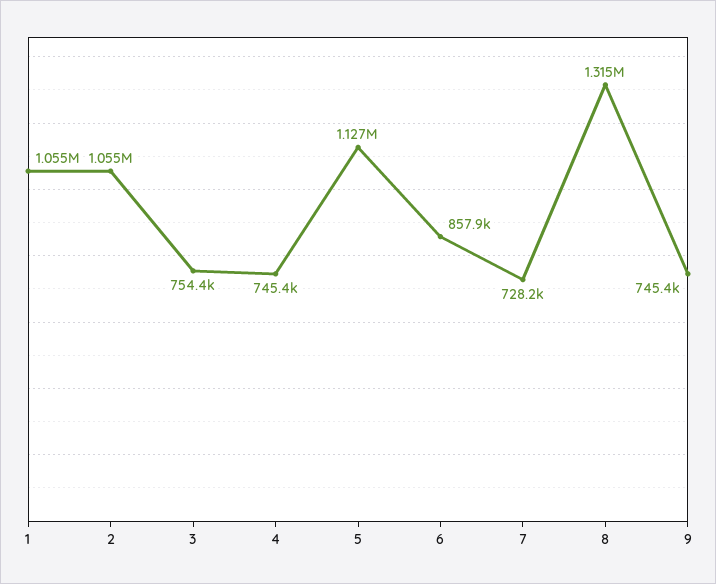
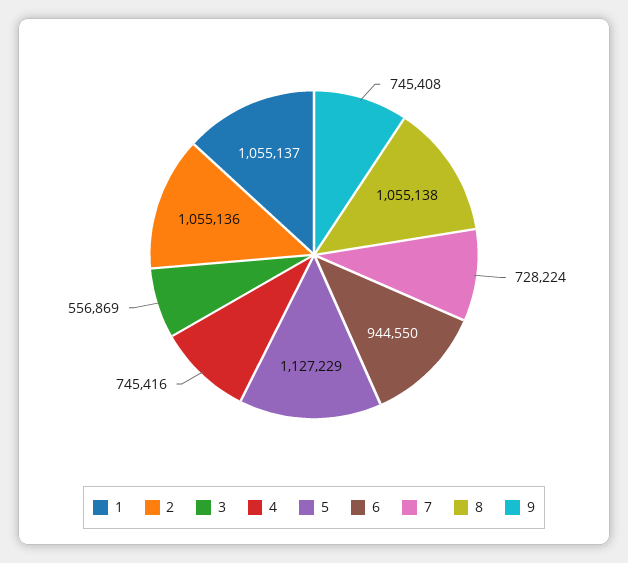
3: 754400 -> 556869
6: 857900 -> 944550
8: 1315000 -> 1055138

